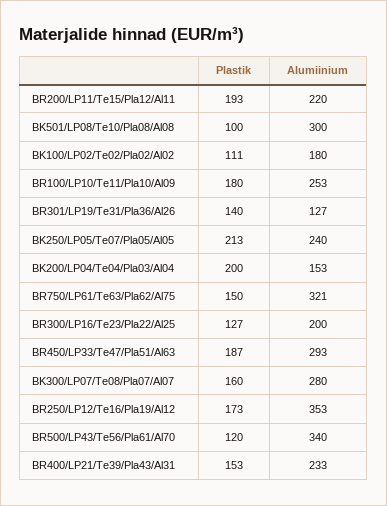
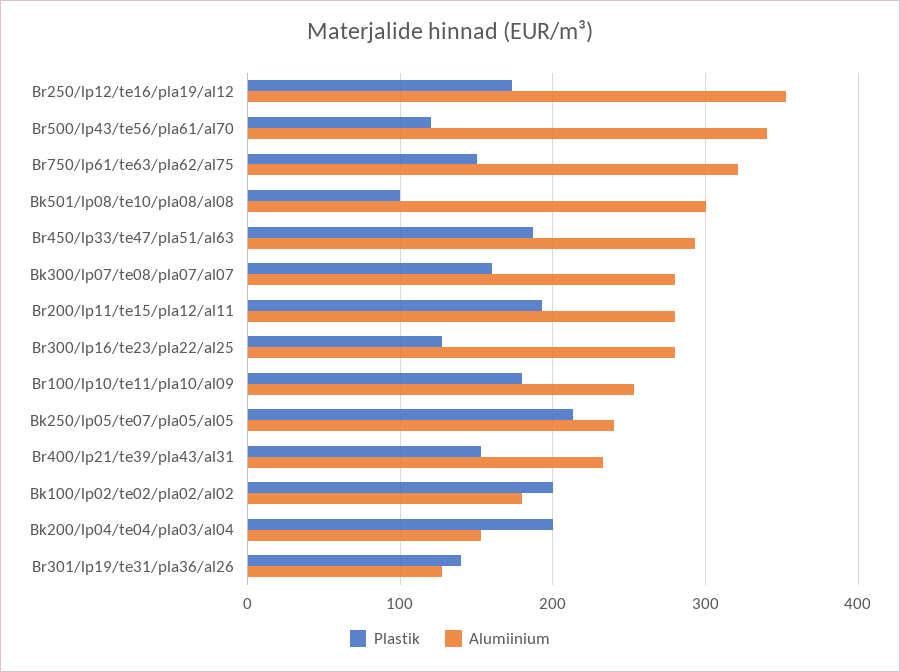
Alumiinium, BR200/LP11/Te15/Pla12/Al11: 220 -> 280
Plastik, BK100/LP02/Te02/Pla02/Al02: 111 -> 200
Alumiinium, BR300/LP16/Te23/Pla22/Al25: 200 -> 280

